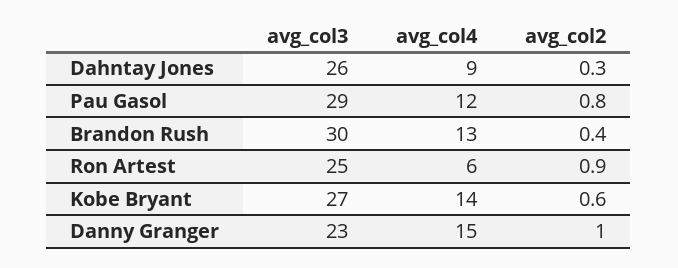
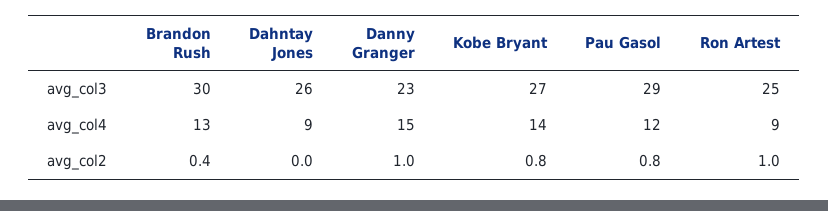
avg_col2, Dahntay Jones: 0.3 -> 0
avg_col4, Ron Artest: 6 -> 9
avg_col2, Ron Artest: 0.9 -> 1
avg_col2, Kobe Bryant: 0.6 -> 0.8

